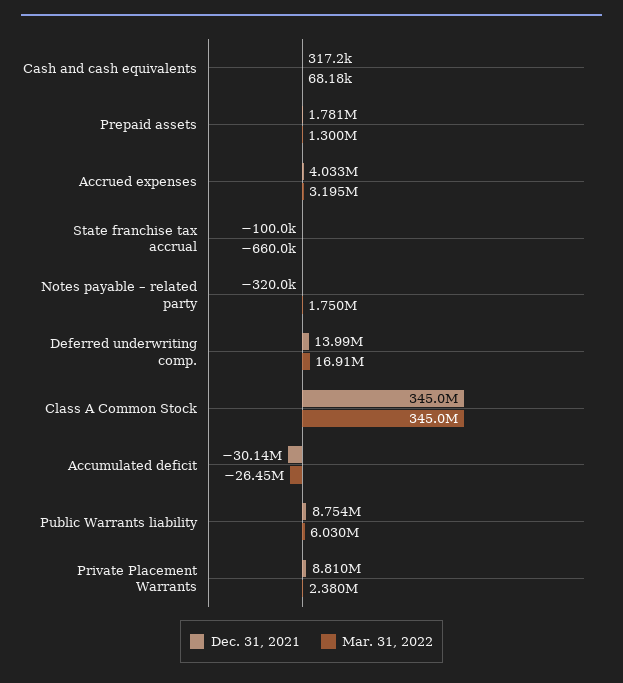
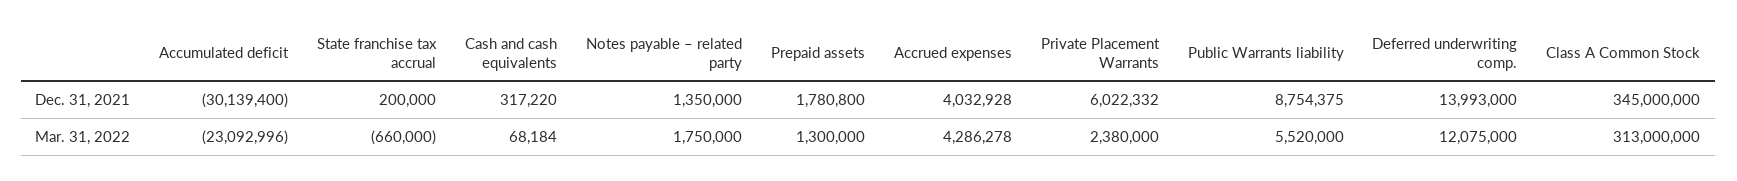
Mar. 31, 2022, Accrued expenses: 3195000 -> 4286278
Dec. 31, 2021, State franchise tax accrual: -100000 -> 200000
Dec. 31, 2021, Notes payable – related party: -320000 -> 1350000
Mar. 31, 2022, Deferred underwriting comp.: 16910000 -> 12075000
Mar. 31, 2022, Class A Common Stock: 345000000 -> 313000000
Mar. 31, 2022, Accumulated deficit: -26450000 -> -23092996
Mar. 31, 2022, Public Warrants liability: 6030000 -> 5520000
Dec. 31, 2021, Private Placement Warrants: 8810000 -> 6022332

